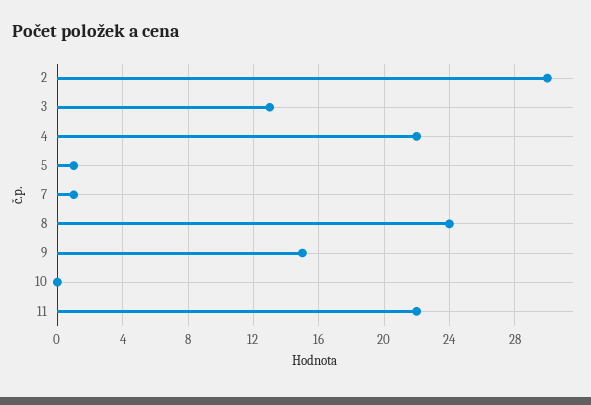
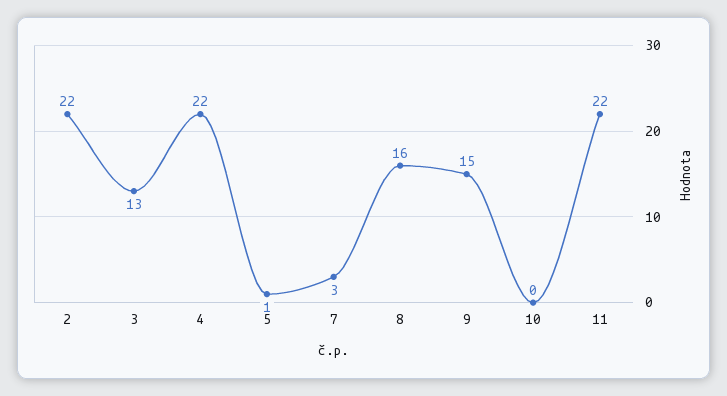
2: 30 -> 22
7: 1 -> 3
8: 24 -> 16

